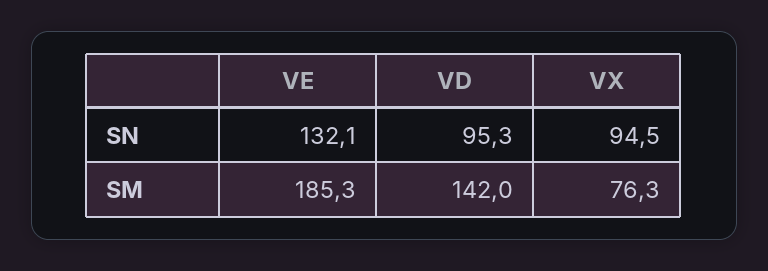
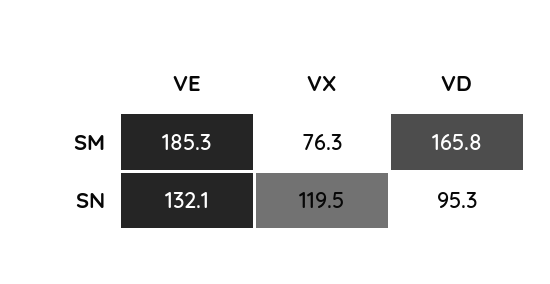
VX, SN: 94.5 -> 119.5
VD, SM: 142 -> 165.8

